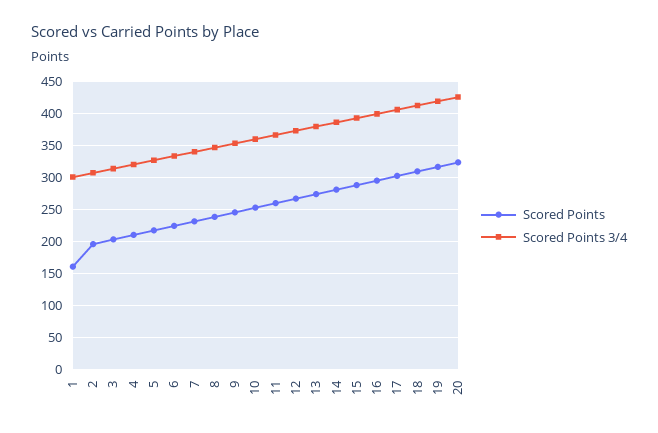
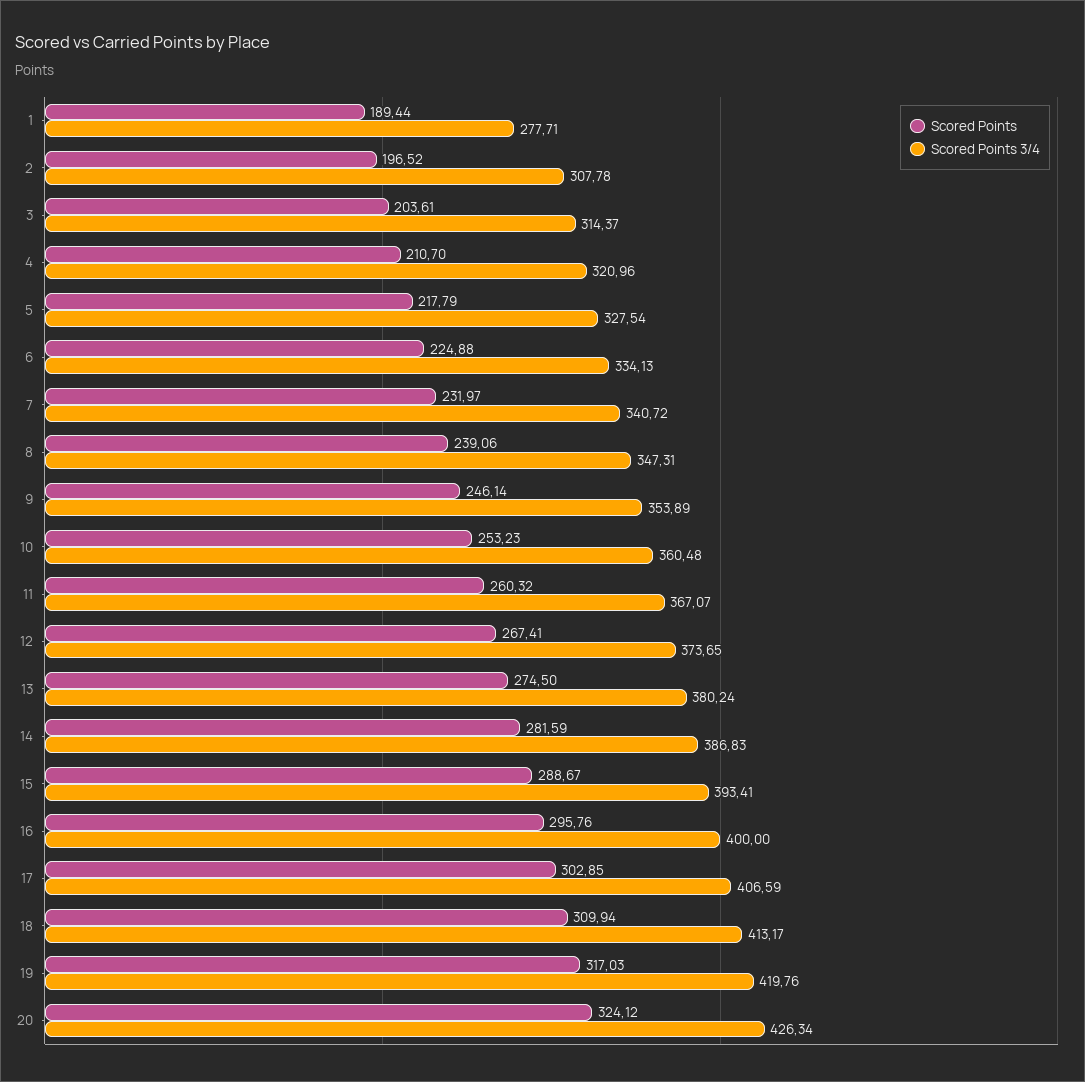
Scored Points, 1: 160 -> 189.44
Scored Points 3/4, 1: 300 -> 277.71

